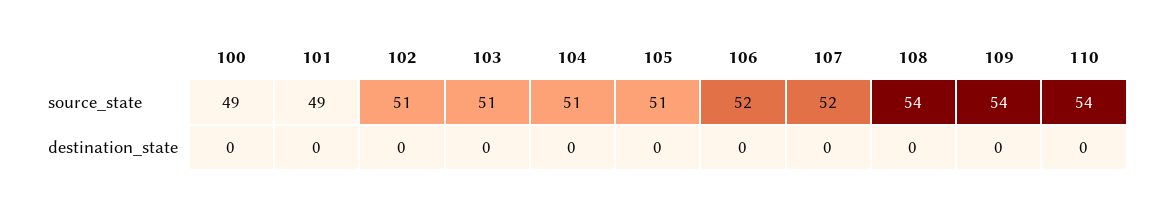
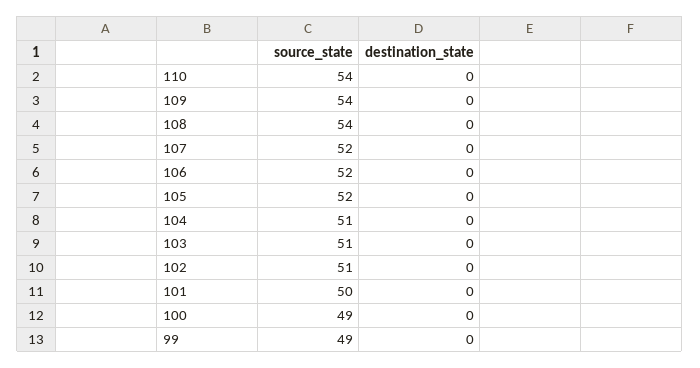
101, source_state: 49 -> 50
105, source_state: 51 -> 52
99, source_state: none -> 49
99, destination_state: none -> 0

